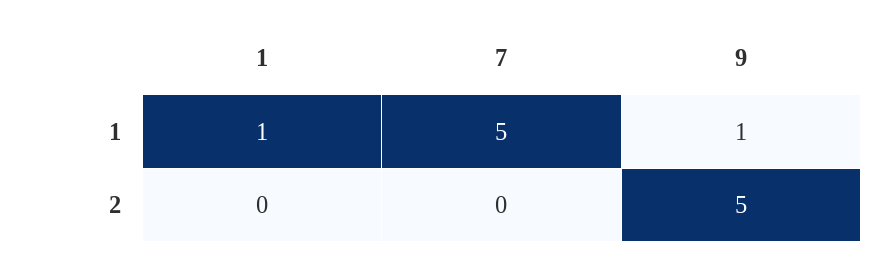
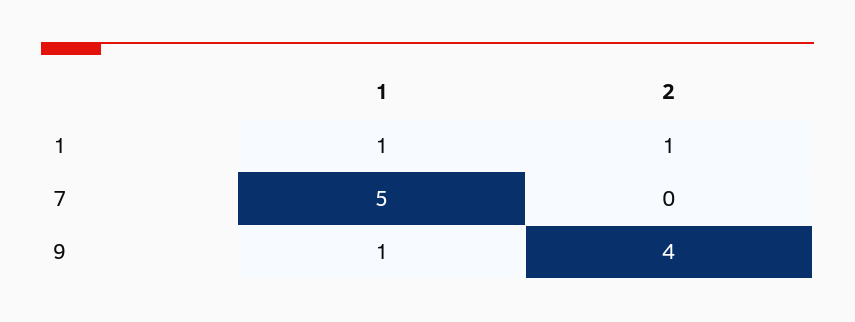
1, 2: 0 -> 1
9, 2: 5 -> 4

